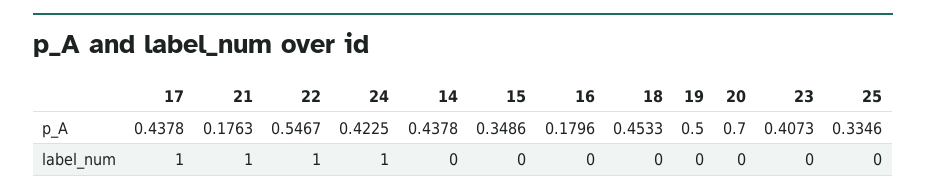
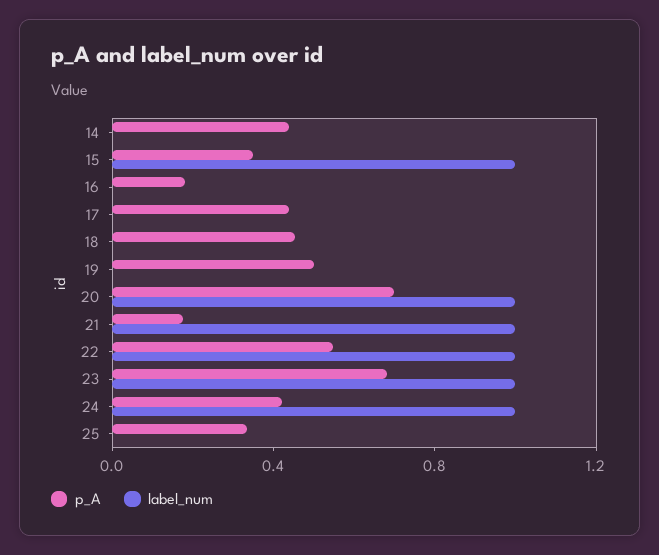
p_A, 23: 0.4073 -> 0.7
label_num, 17: 1 -> 0
label_num, 15: 0 -> 1
label_num, 20: 0 -> 1
label_num, 23: 0 -> 1

